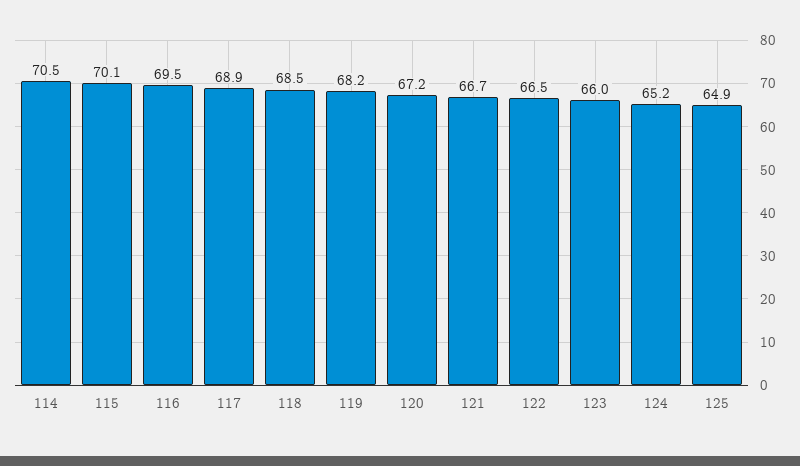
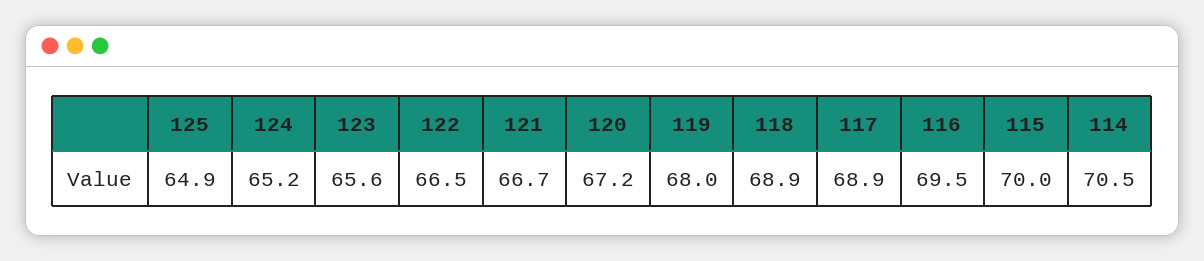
115: 70.1 -> 70
118: 68.5 -> 68.9
119: 68.2 -> 68
123: 66 -> 65.6

